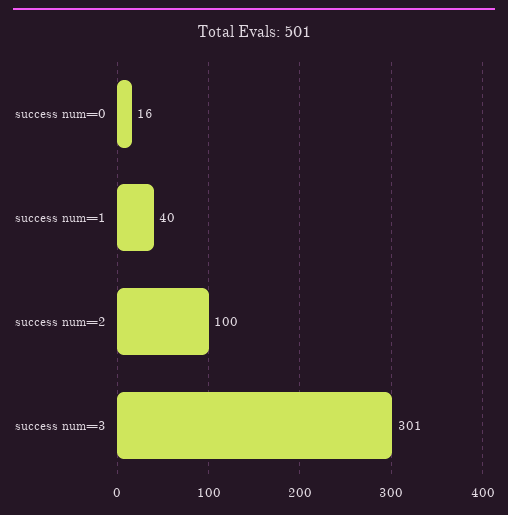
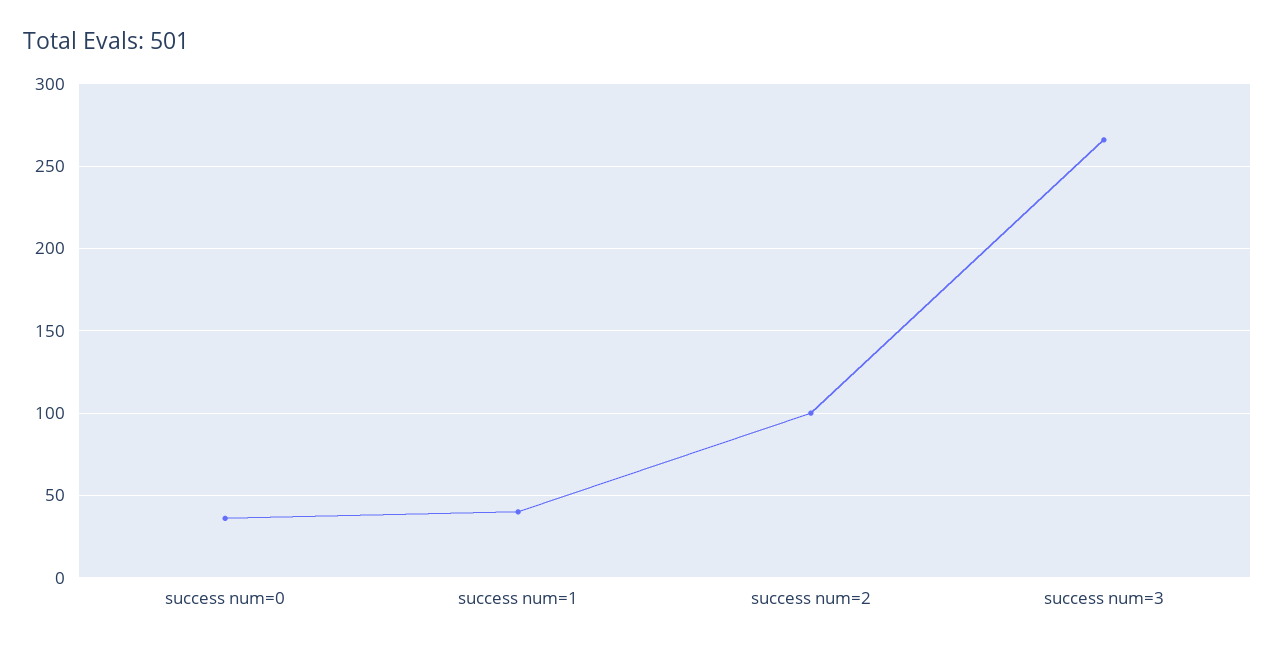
success num=0: 16 -> 35
success num=3: 301 -> 265

